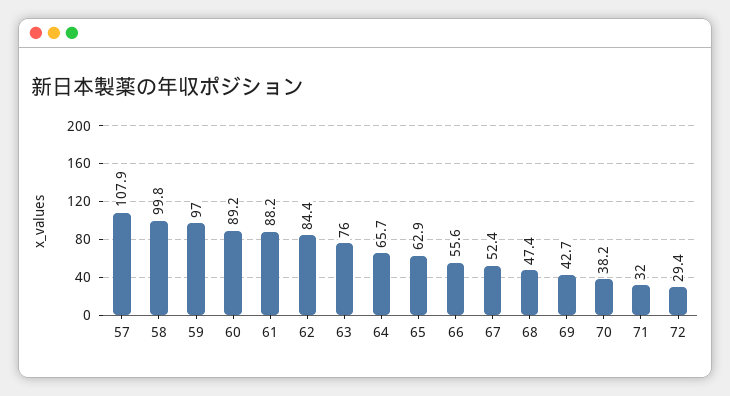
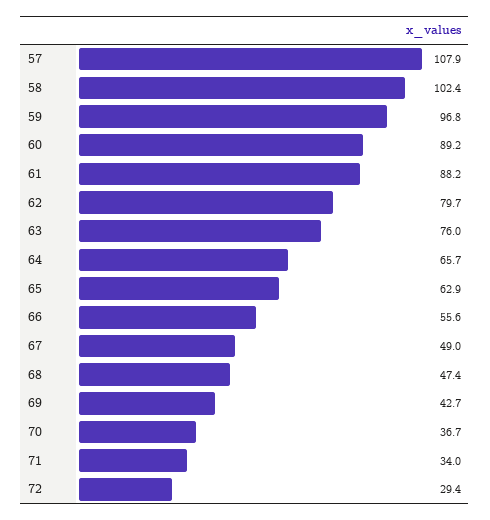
58: 99.8 -> 102.4
59: 97 -> 96.8
62: 84.4 -> 79.7
67: 52.4 -> 49
70: 38.2 -> 36.7
71: 32 -> 34

